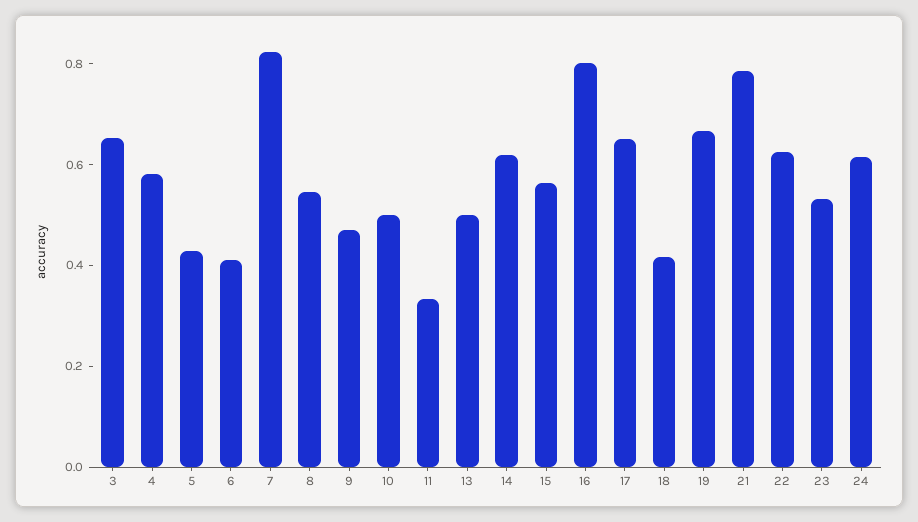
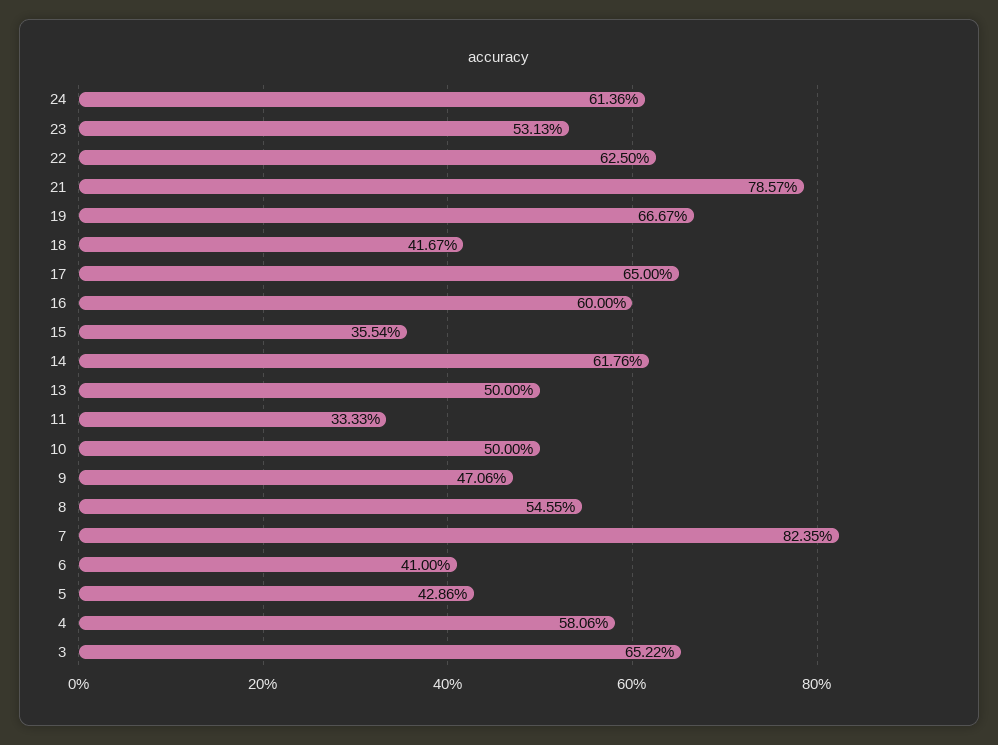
15: 0.55 -> 0.3554
16: 0.8 -> 0.6

